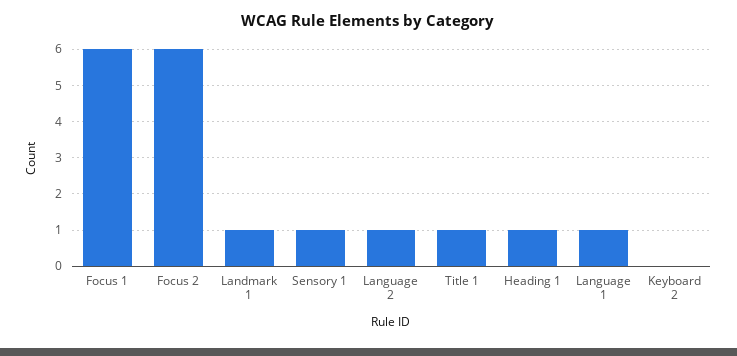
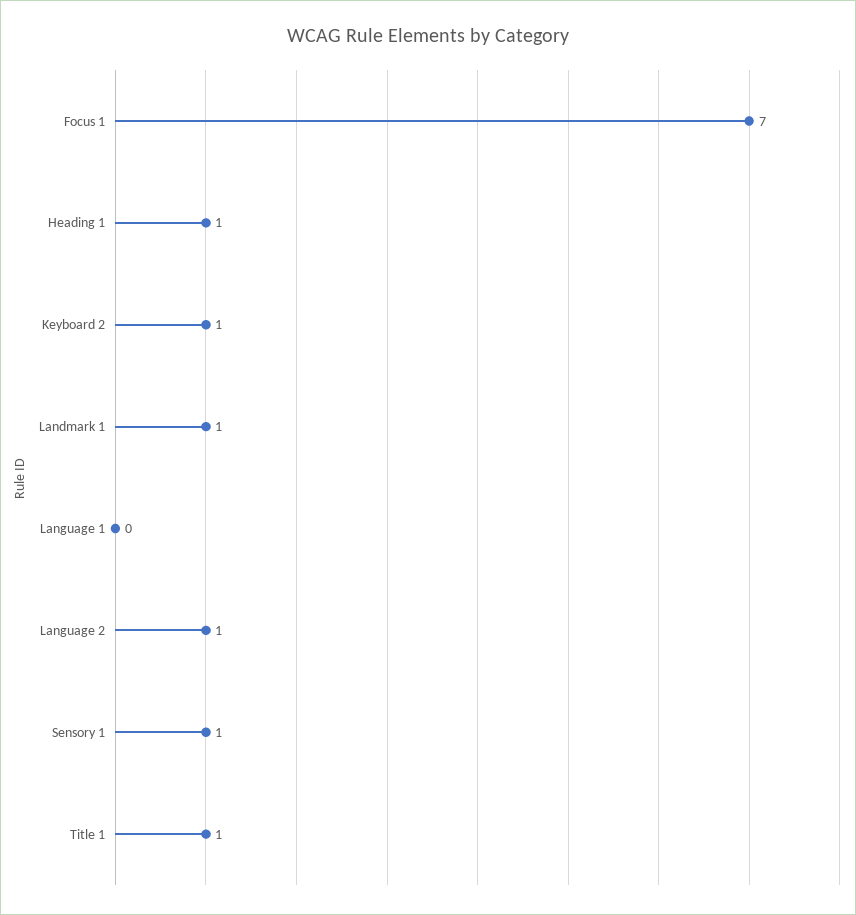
Focus 1: 6 -> 7
Focus 2: 6 -> none
Language 1: 1 -> 0
Keyboard 2: 0 -> 1

